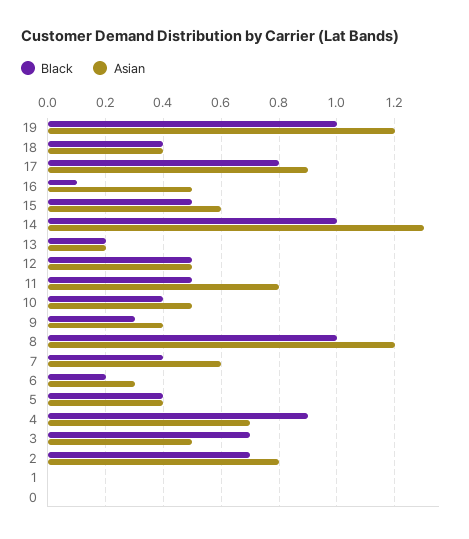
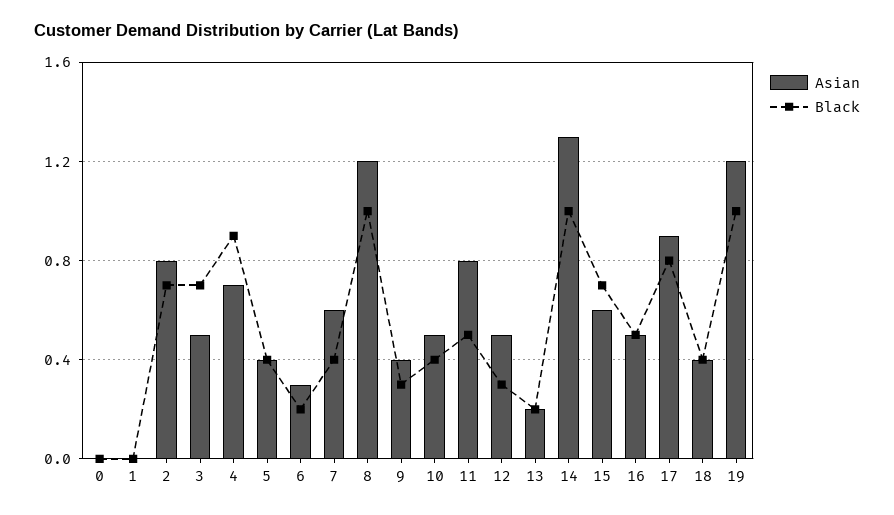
Black, 16: 0.1 -> 0.5
Black, 15: 0.5 -> 0.7
Black, 12: 0.5 -> 0.3

